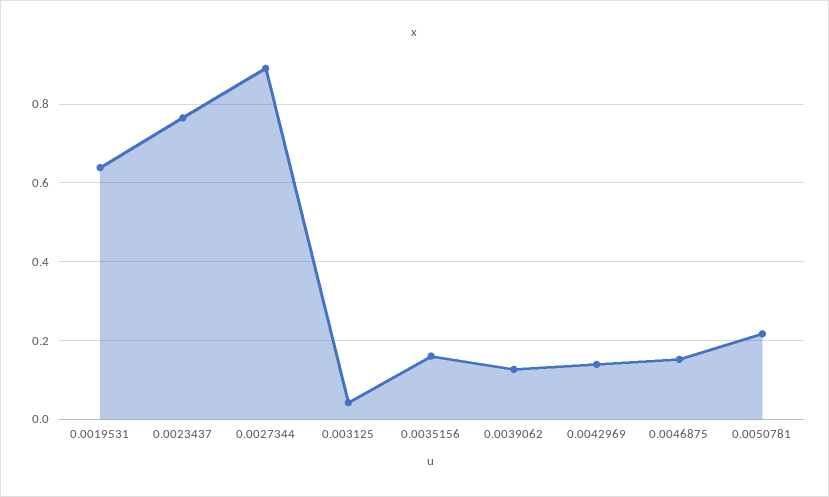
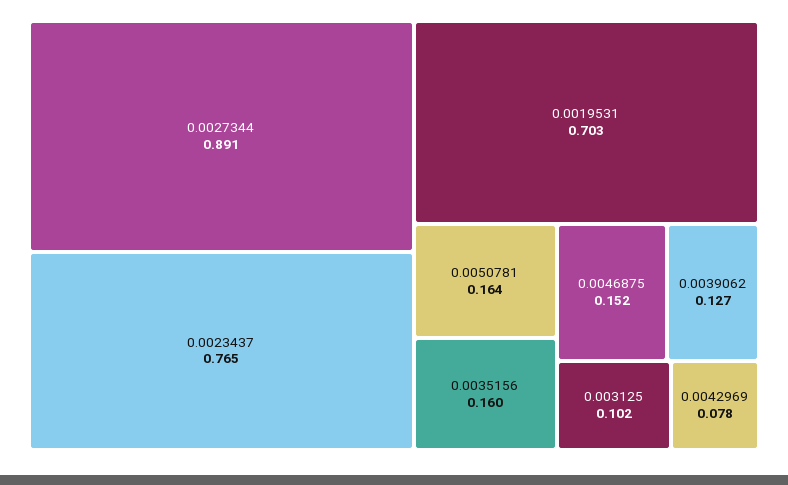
0.0019531: 0.64 -> 0.703
0.003125: 0.04 -> 0.102
0.0042969: 0.14 -> 0.078
0.0050781: 0.22 -> 0.164

